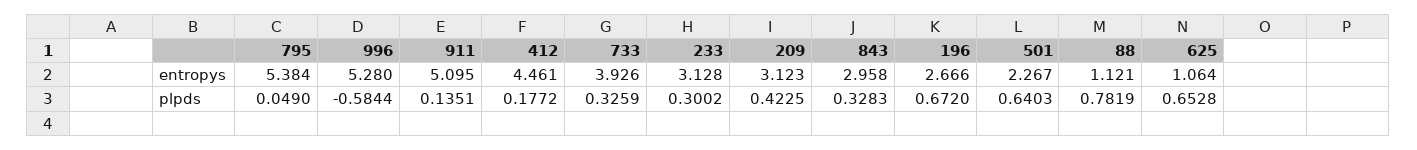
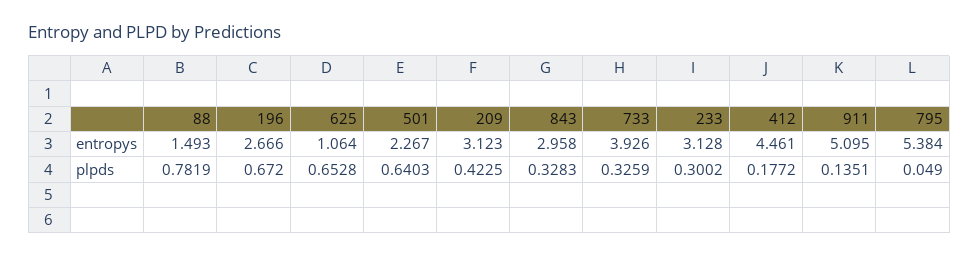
996, entropys: 5.28 -> none
88, entropys: 1.121 -> 1.493
996, plpds: -0.5844 -> none

